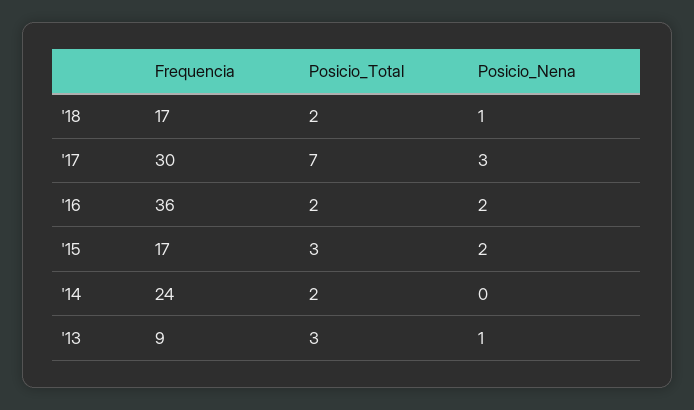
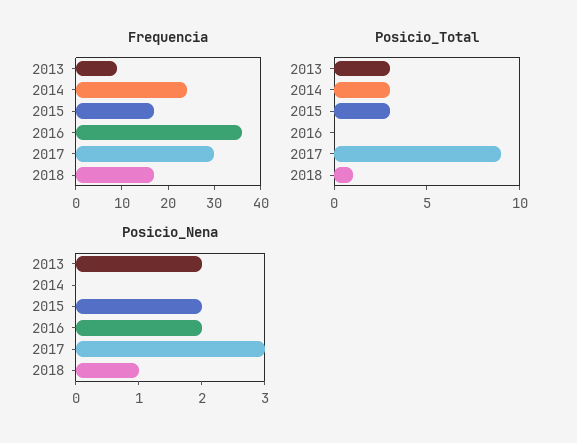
Posicio_Total, '18: 2 -> 1
Posicio_Total, '17: 7 -> 9
Posicio_Total, '16: 2 -> 0
Posicio_Total, '14: 2 -> 3
Posicio_Nena, '13: 1 -> 2

